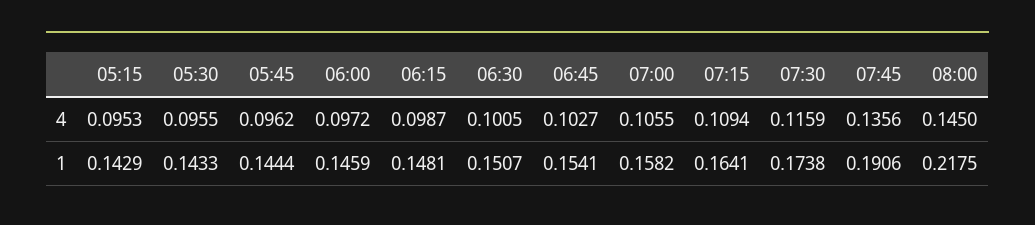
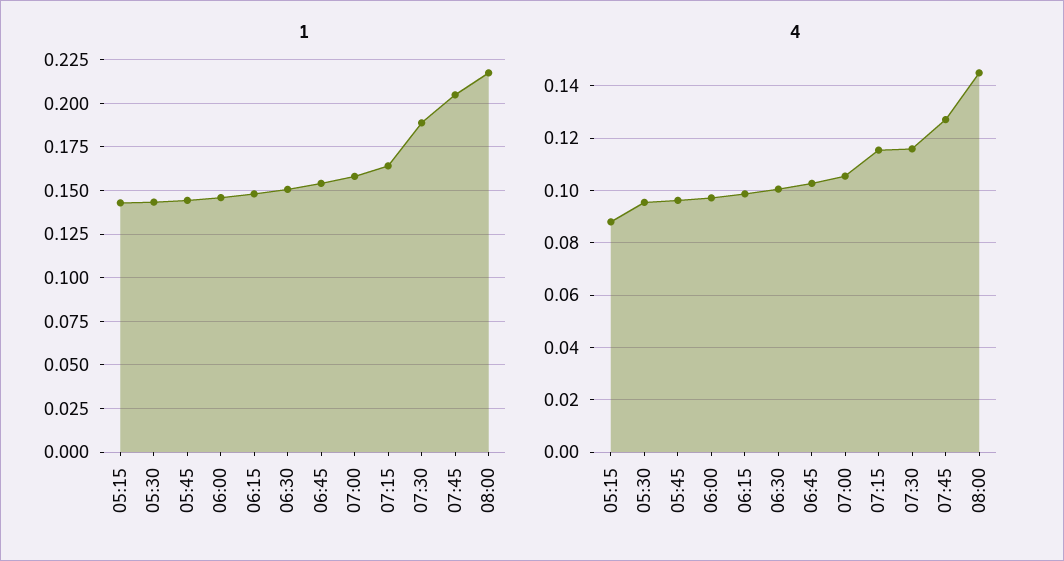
4, 05:15: 0.0953 -> 0.0875
4, 07:15: 0.1094 -> 0.115
4, 07:45: 0.1356 -> 0.1275
1, 07:30: 0.1738 -> 0.19
1, 07:45: 0.1906 -> 0.205

